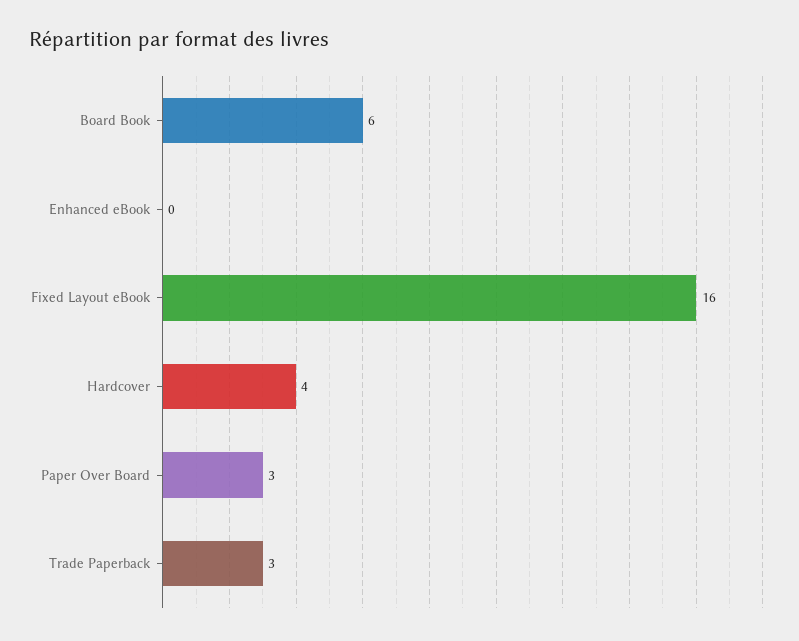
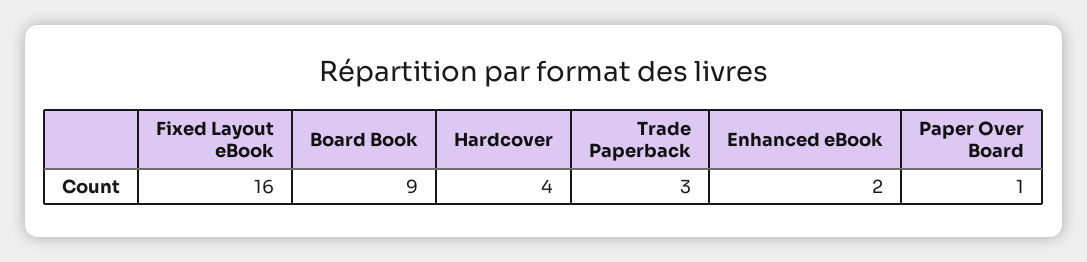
Board Book: 6 -> 9
Enhanced eBook: 0 -> 2
Paper Over Board: 3 -> 1

